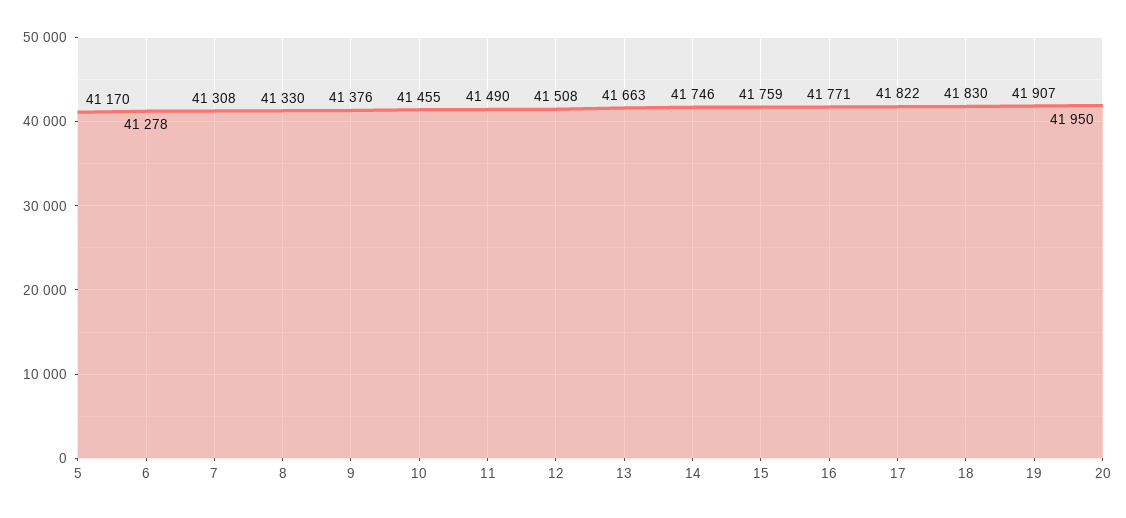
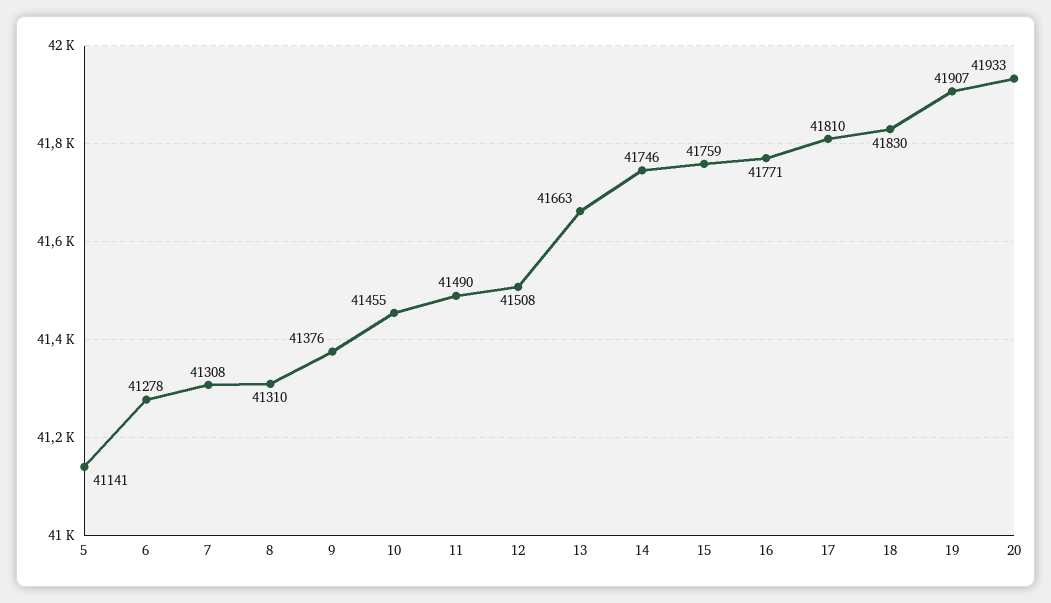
5: 41170 -> 41141
8: 41330 -> 41310
17: 41822 -> 41810
20: 41950 -> 41933

